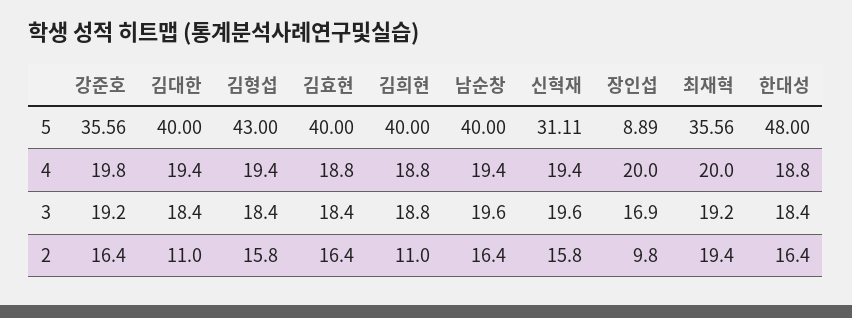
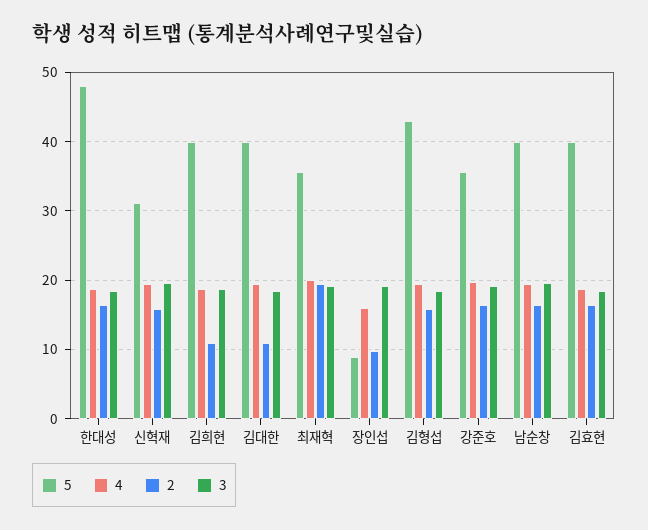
4, 장인섭: 20 -> 16
3, 장인섭: 16.9 -> 19

